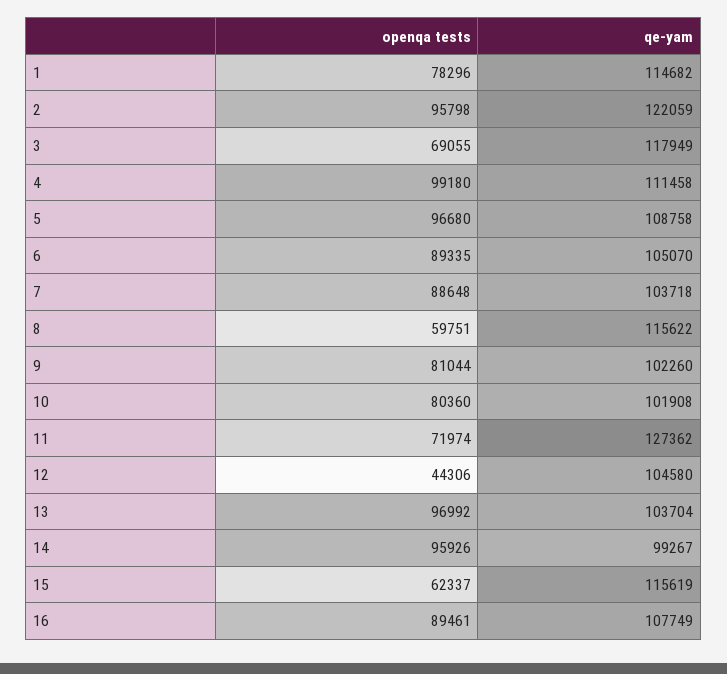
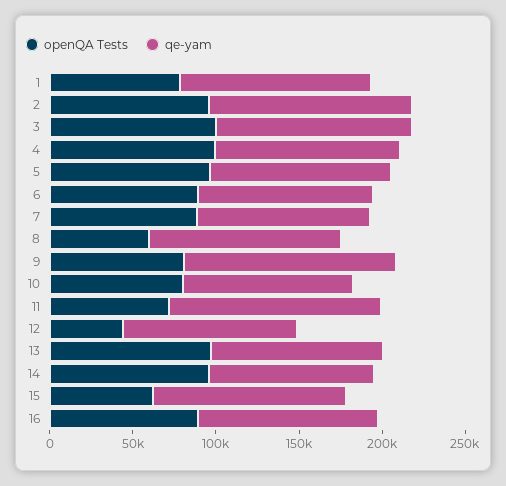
openqa tests, 3: 69055 -> 100000
qe-yam, 9: 102260 -> 130000

